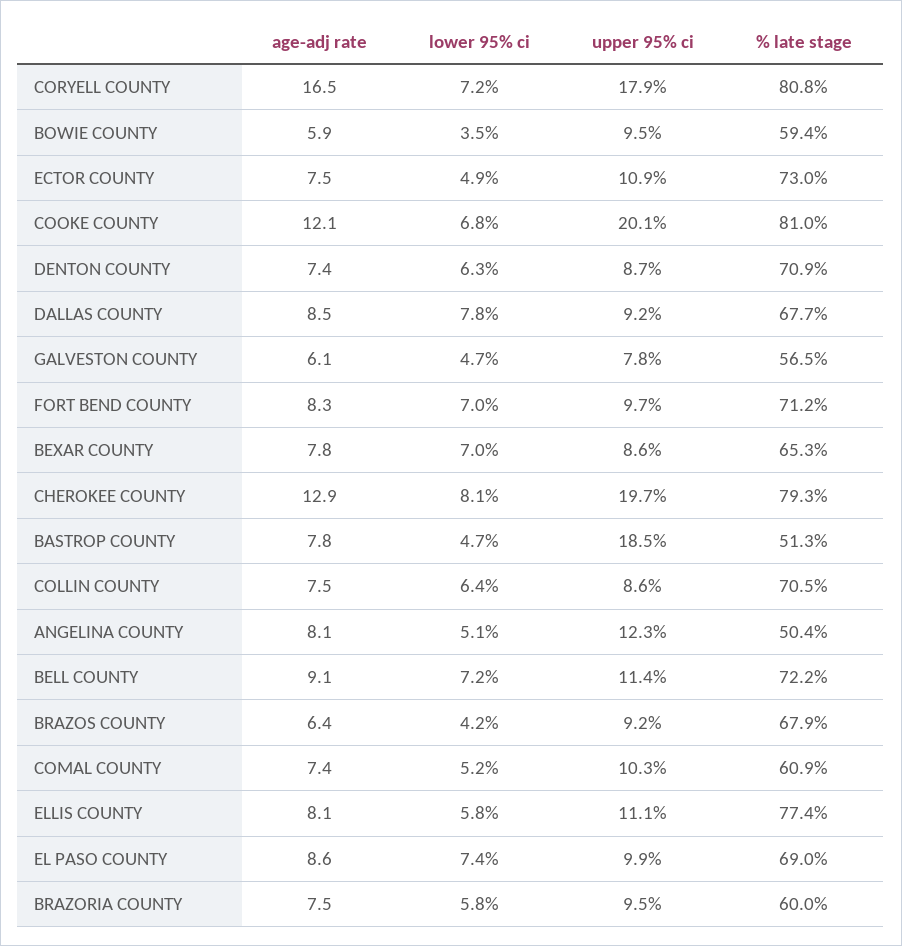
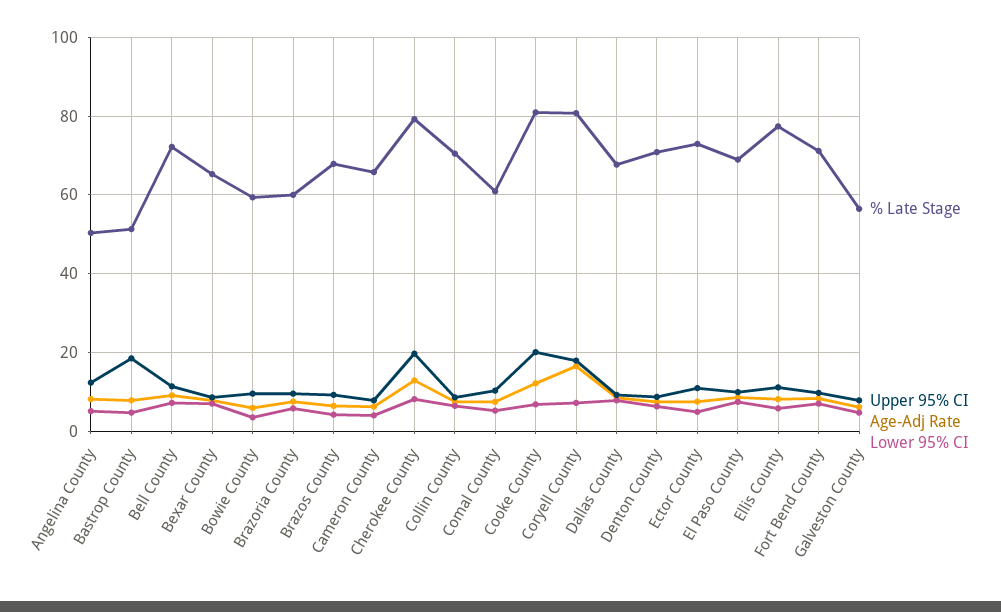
% late stage, Cameron County: none -> 66
upper 95% ci, Cameron County: none -> 8
age-adj rate, Cameron County: none -> 6
lower 95% ci, Cameron County: none -> 4

